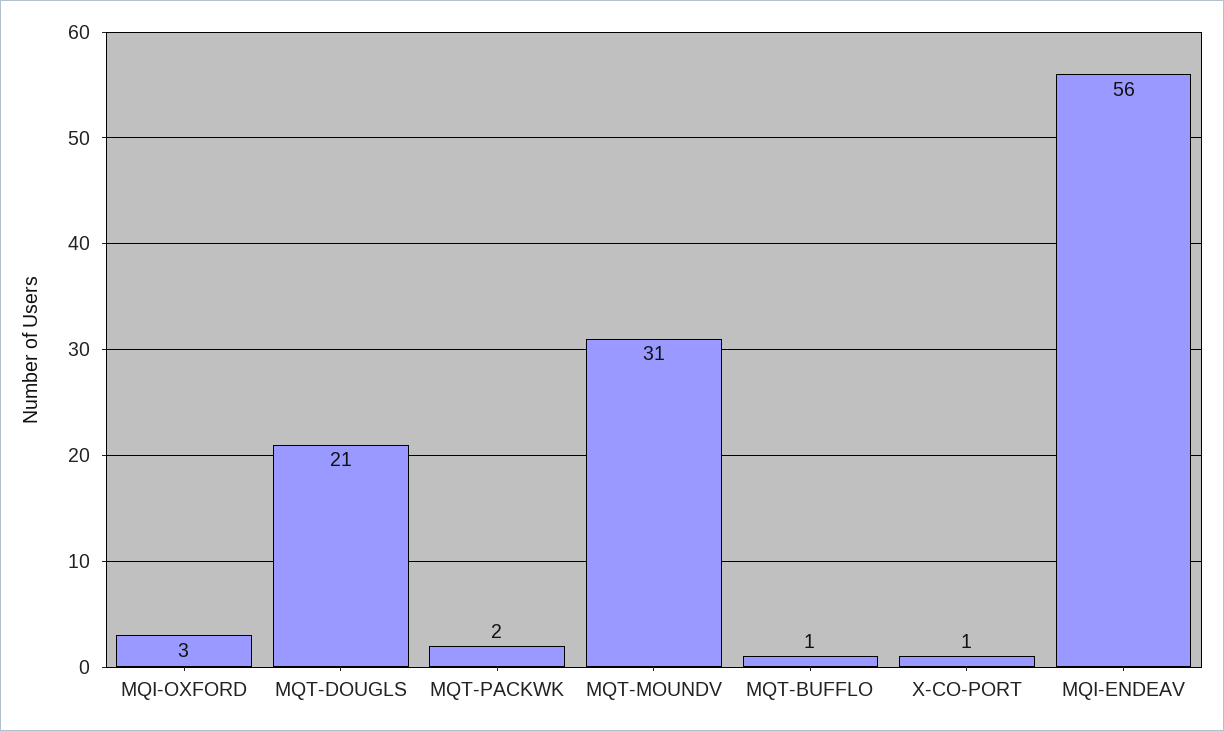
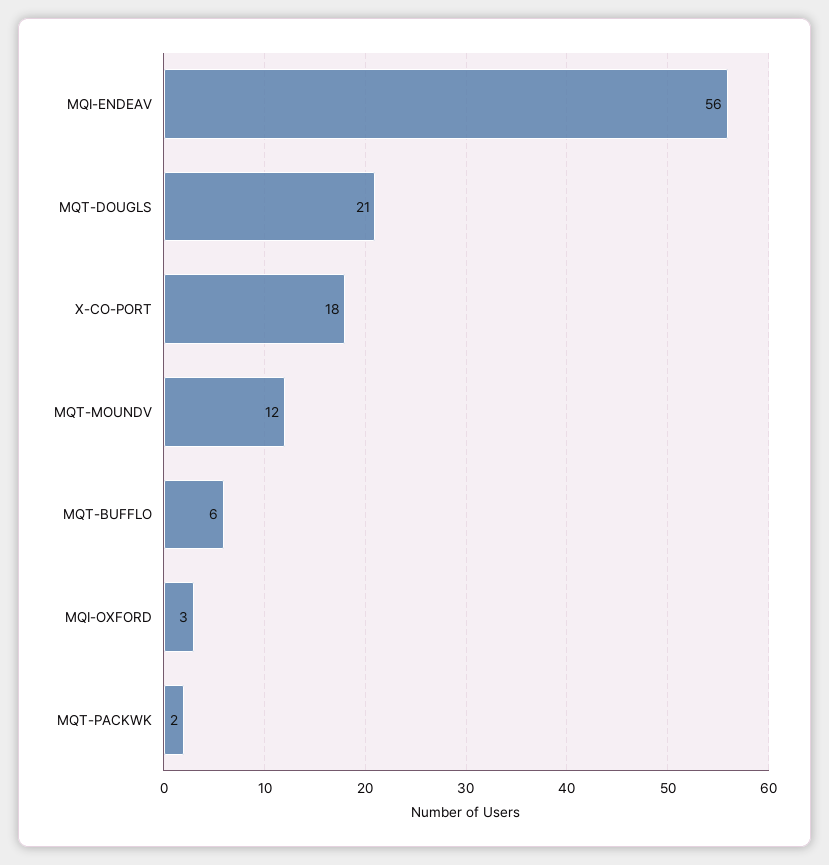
MQT-MOUNDV: 31 -> 12
MQT-BUFFLO: 1 -> 6
X-CO-PORT: 1 -> 18

